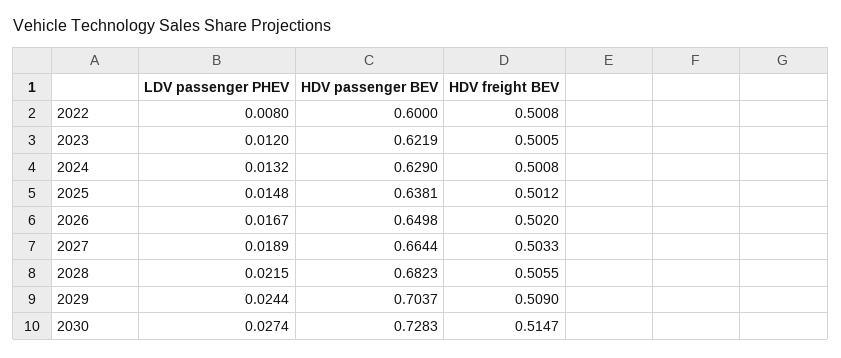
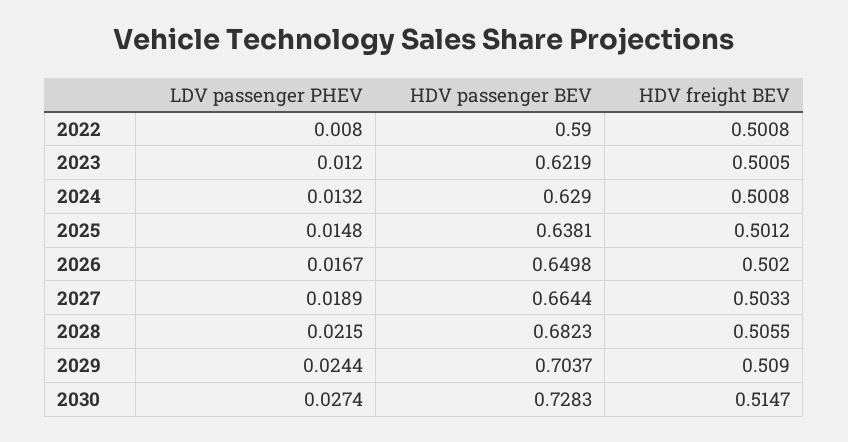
HDV passenger BEV, 2022: 0.6 -> 0.59

